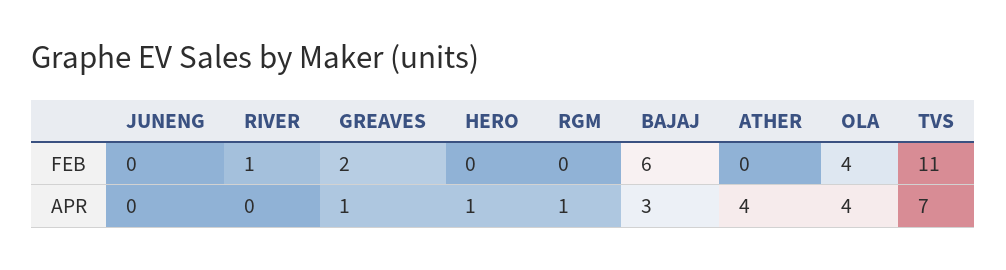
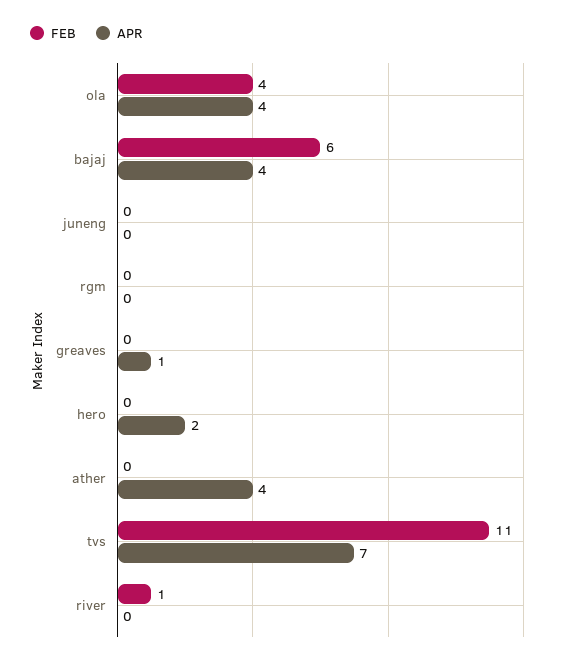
FEB, GREAVES: 2 -> 0
APR, HERO: 1 -> 2
APR, RGM: 1 -> 0
APR, BAJAJ: 3 -> 4

